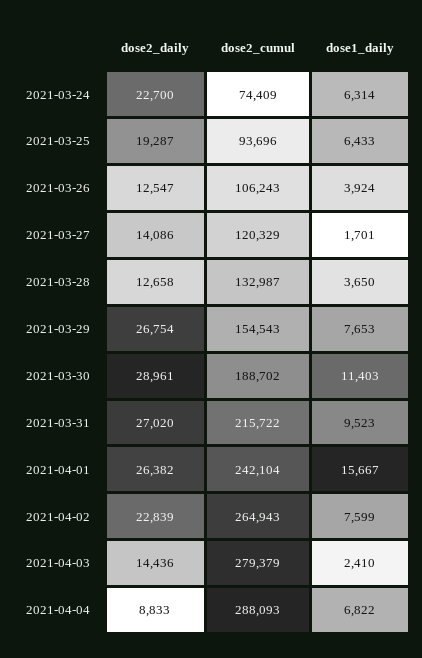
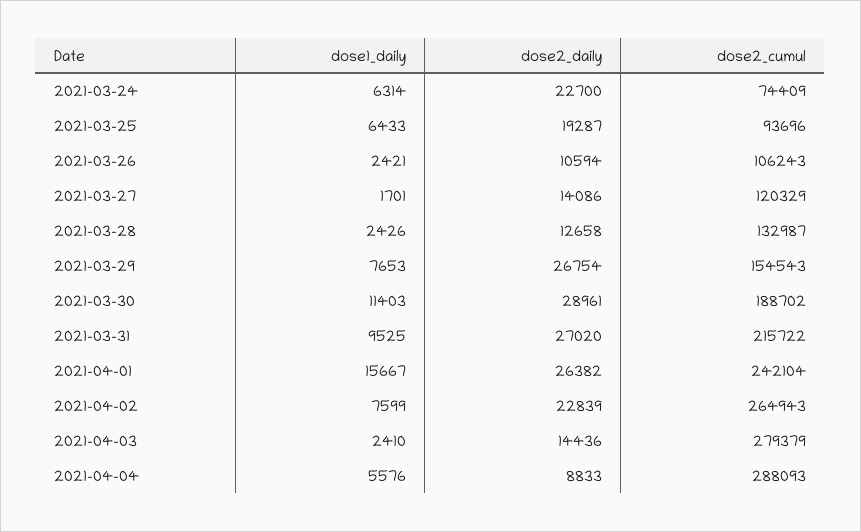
dose2_daily, 2021-03-26: 12547 -> 10594
dose1_daily, 2021-03-26: 3924 -> 2421
dose1_daily, 2021-03-28: 3650 -> 2426
dose1_daily, 2021-03-31: 9523 -> 9525
dose1_daily, 2021-04-04: 6822 -> 5576

